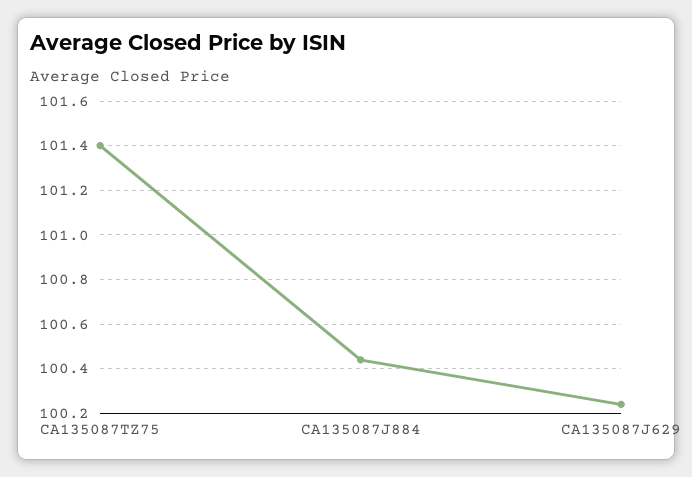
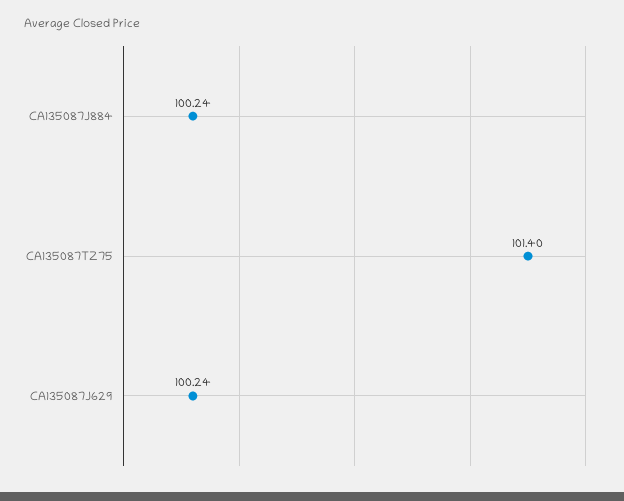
CA135087J884: 100.45 -> 100.24

